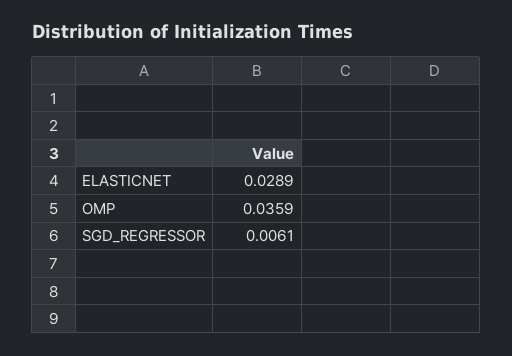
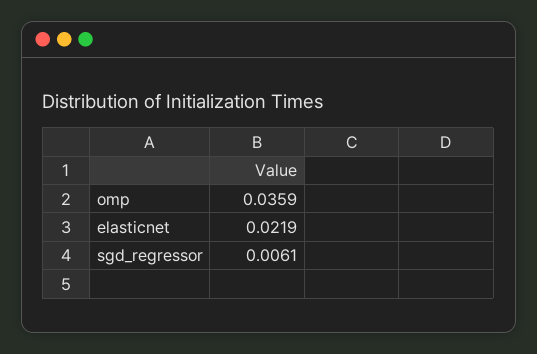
ELASTICNET: 0.0289 -> 0.0219

